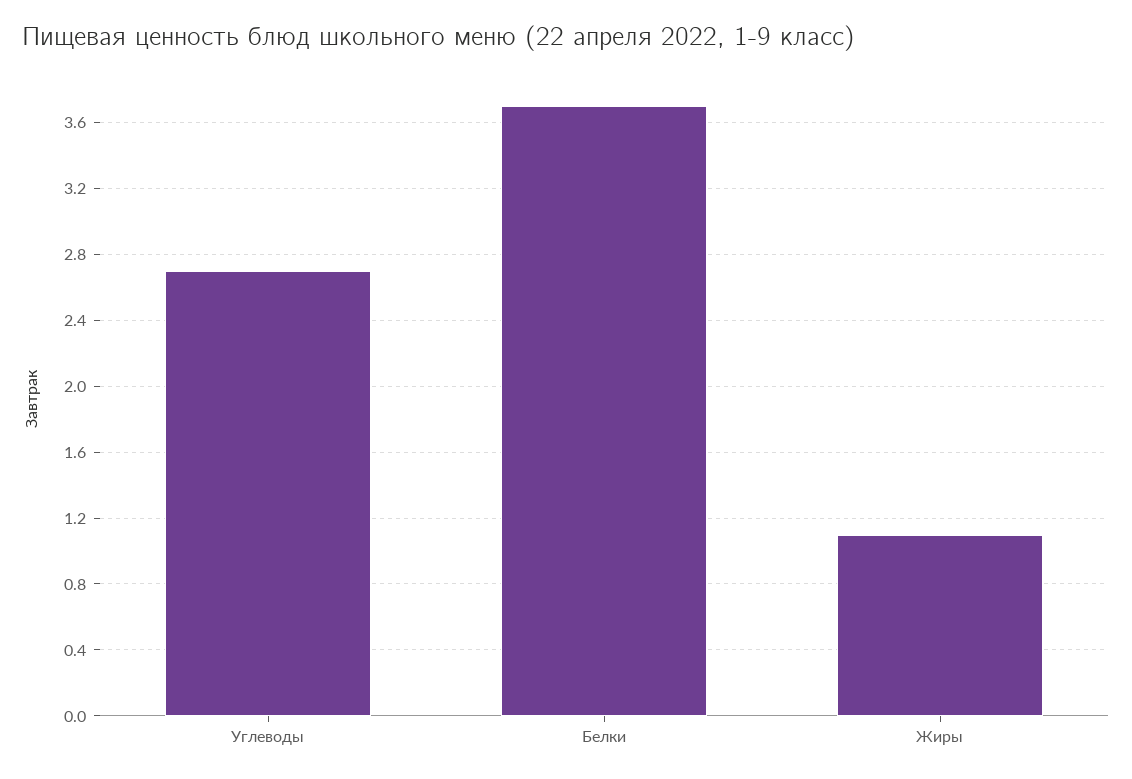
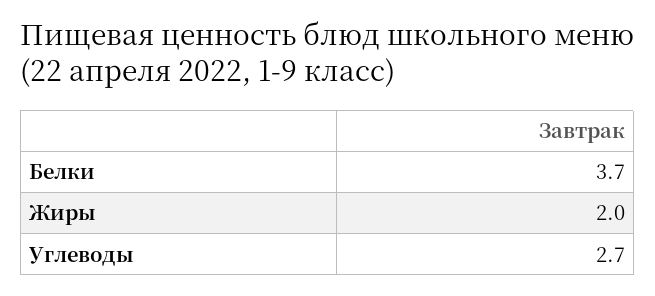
Жиры: 1.1 -> 2

